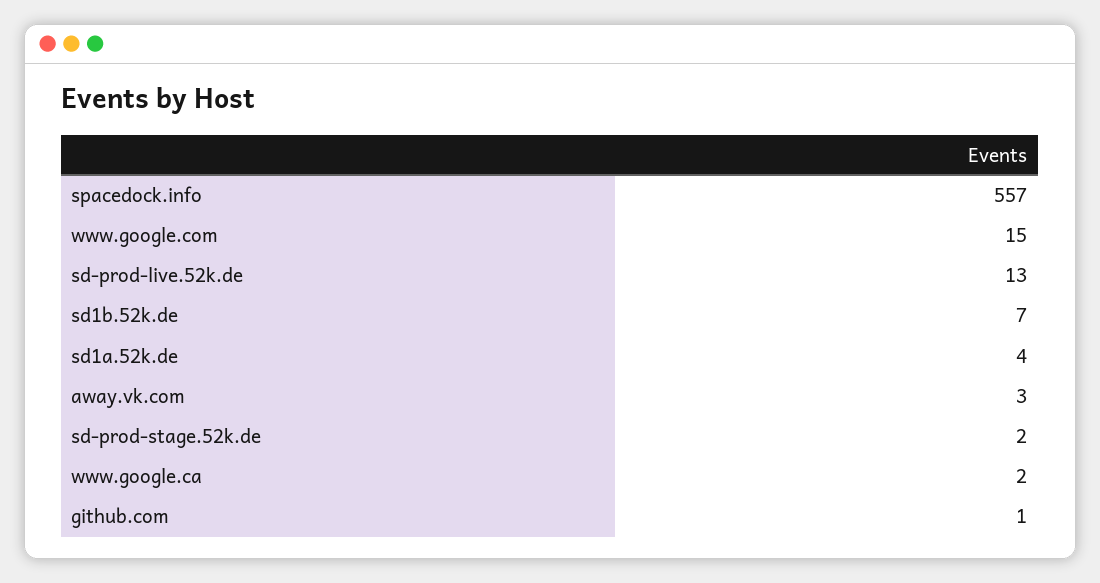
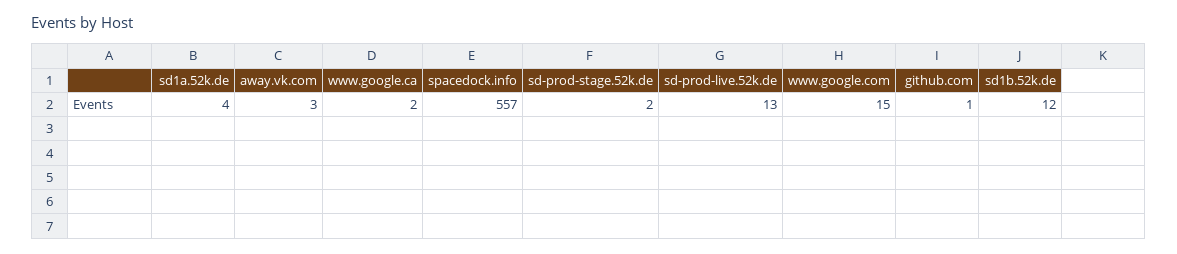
sd1b.52k.de: 7 -> 12

